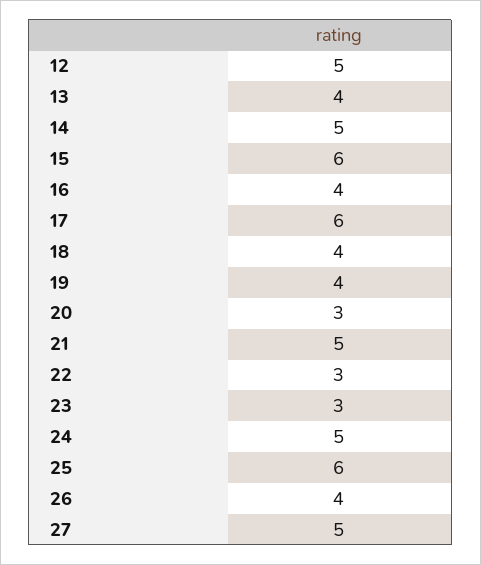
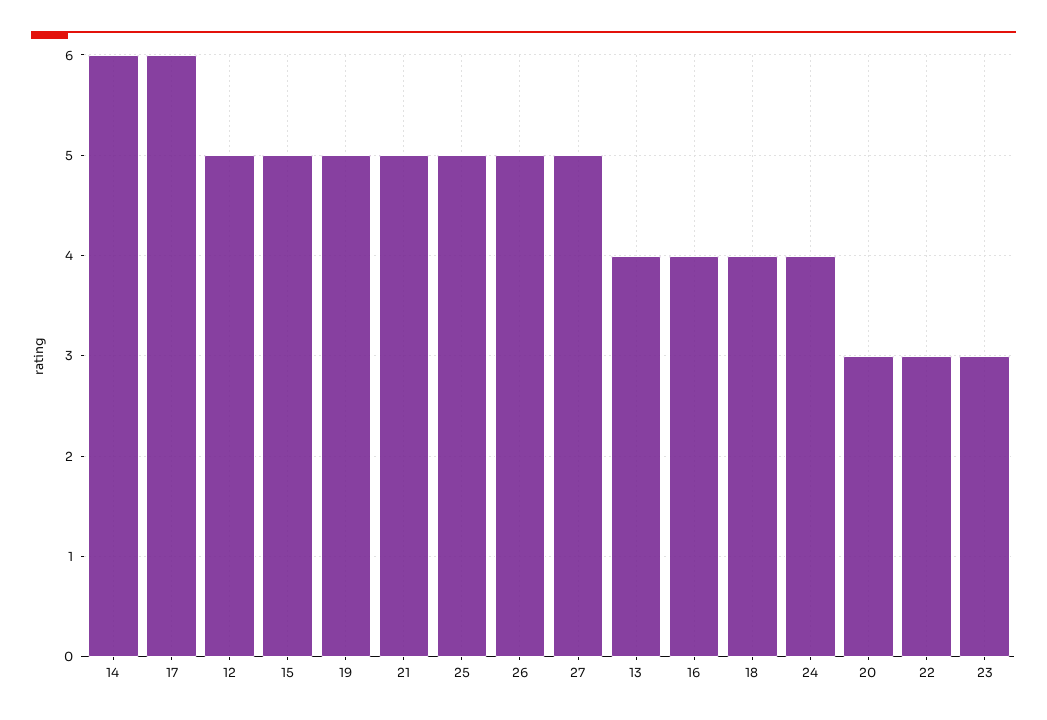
14: 5 -> 6
15: 6 -> 5
19: 4 -> 5
24: 5 -> 4
25: 6 -> 5
26: 4 -> 5

